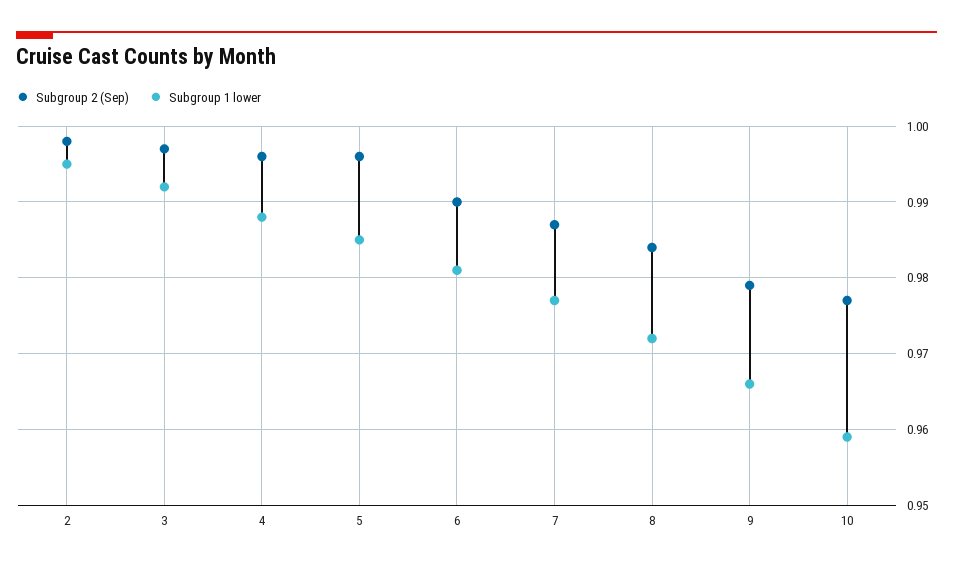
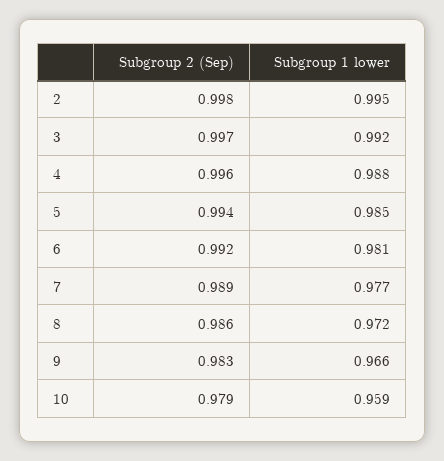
Subgroup 2 (Sep), 5: 0.996 -> 0.994
Subgroup 2 (Sep), 6: 0.99 -> 0.992
Subgroup 2 (Sep), 7: 0.987 -> 0.989
Subgroup 2 (Sep), 8: 0.984 -> 0.986
Subgroup 2 (Sep), 9: 0.979 -> 0.983
Subgroup 2 (Sep), 10: 0.977 -> 0.979

